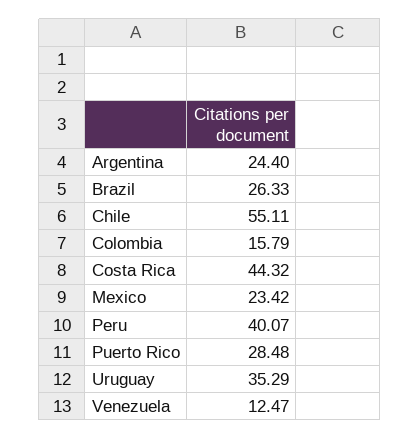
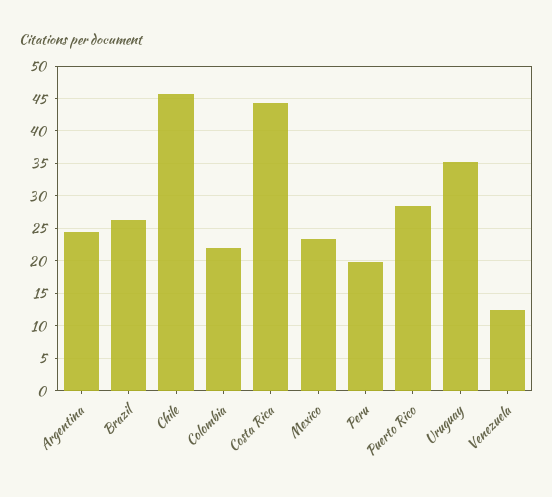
Chile: 55.11 -> 46
Colombia: 15.79 -> 22
Peru: 40.07 -> 20

